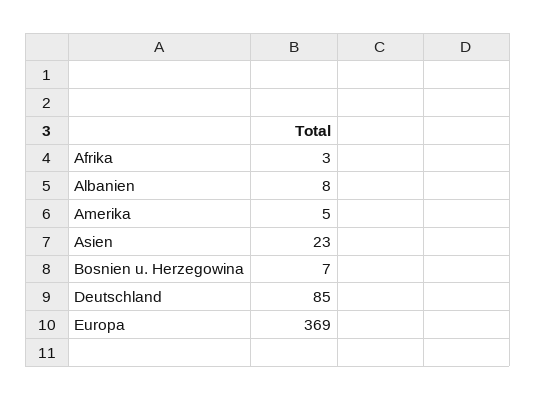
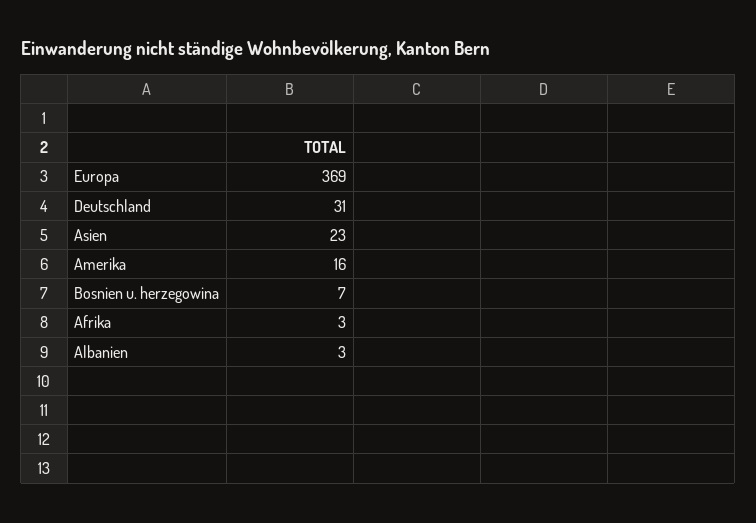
Albanien: 8 -> 3
Amerika: 5 -> 16
Deutschland: 85 -> 31

